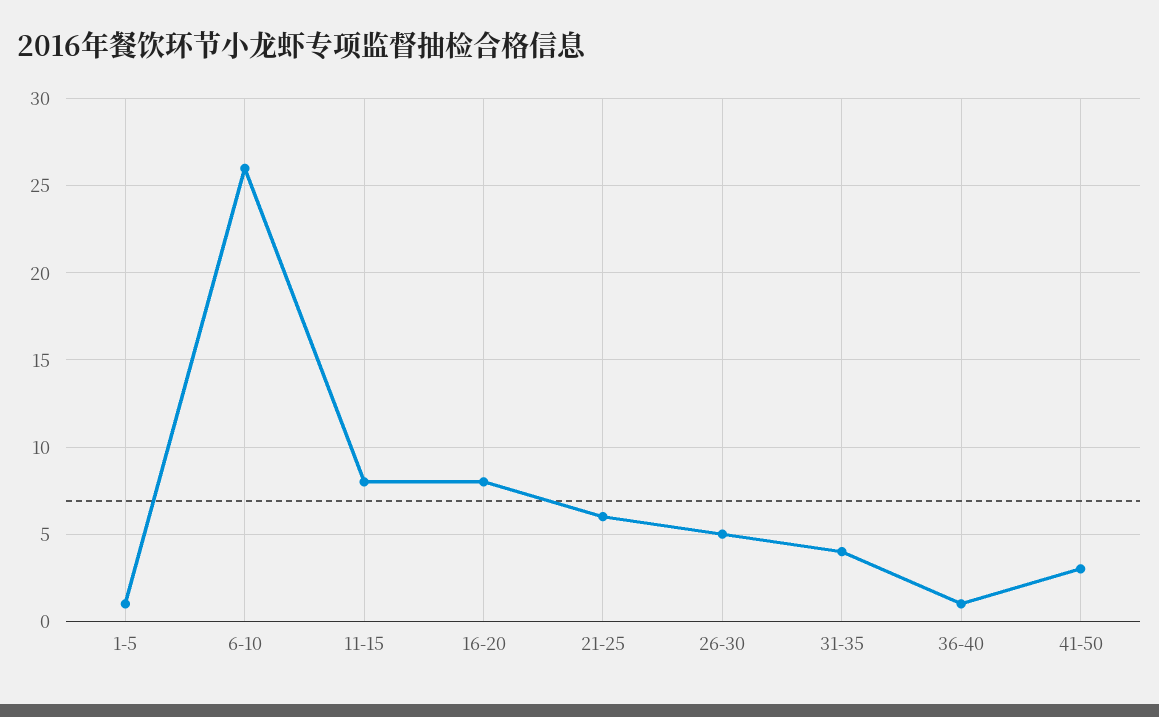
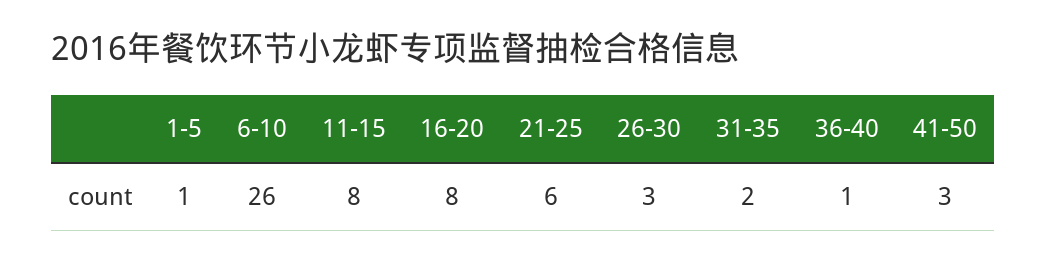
26-30: 5 -> 3
31-35: 4 -> 2

